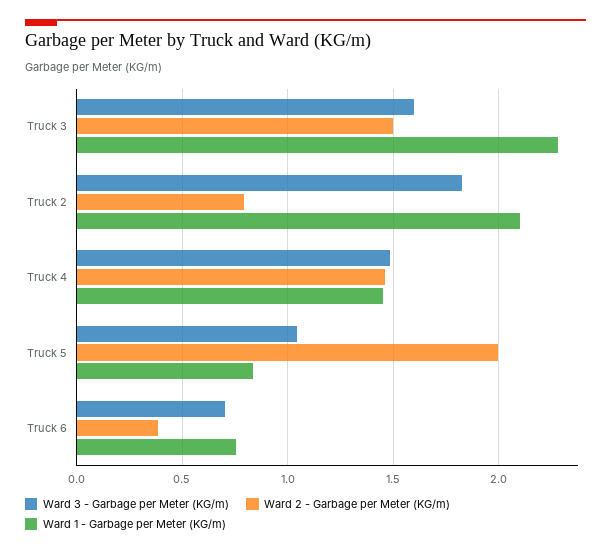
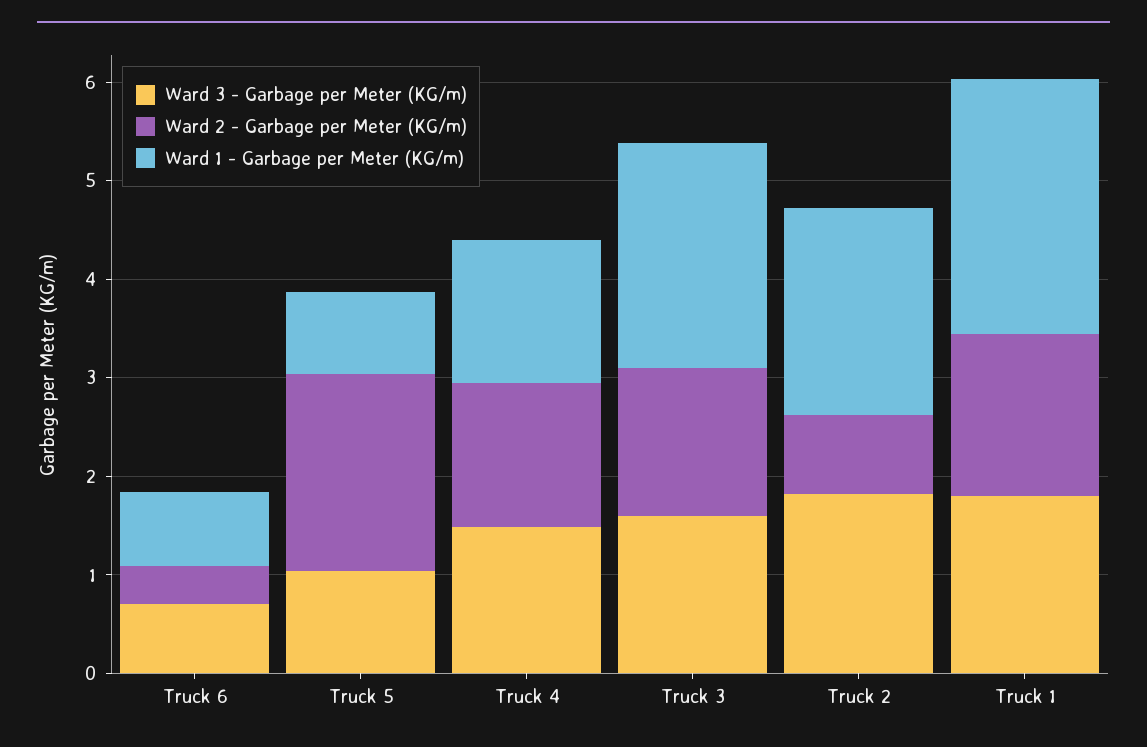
Ward 3 - Garbage per Meter (KG/m), Truck 1: none -> 1.8
Ward 2 - Garbage per Meter (KG/m), Truck 1: none -> 1.6
Ward 1 - Garbage per Meter (KG/m), Truck 1: none -> 2.6

